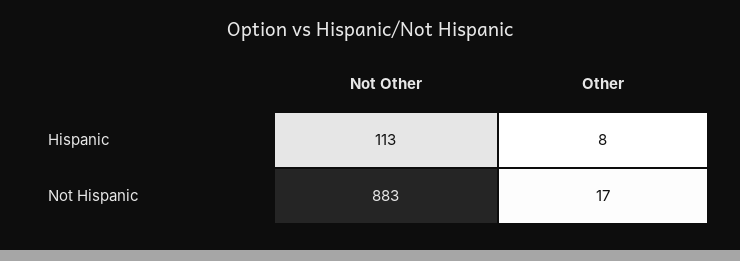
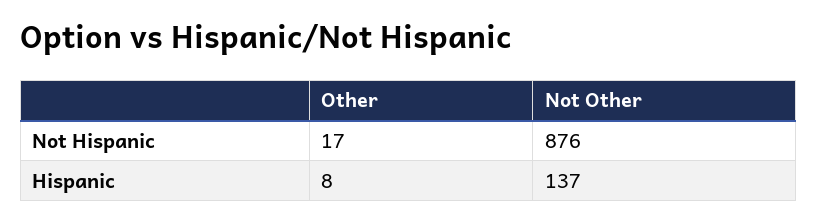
Not Other, Hispanic: 113 -> 137
Not Other, Not Hispanic: 883 -> 876

